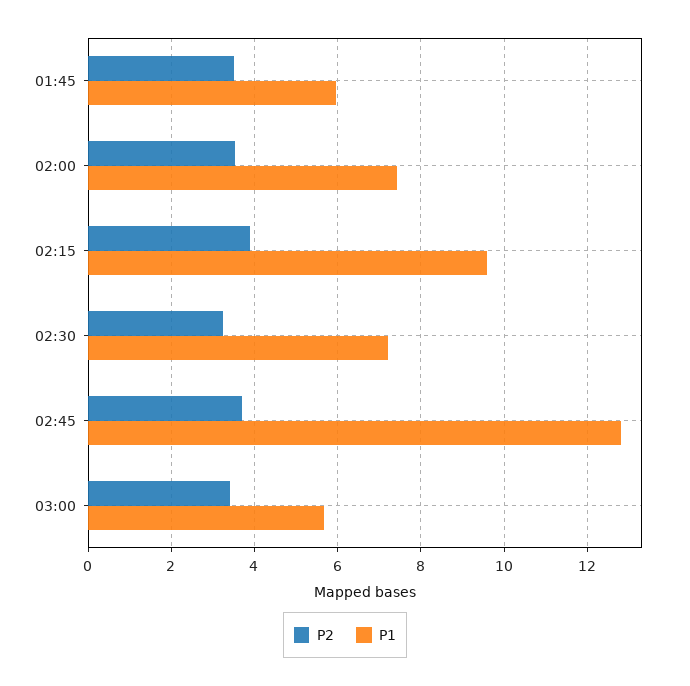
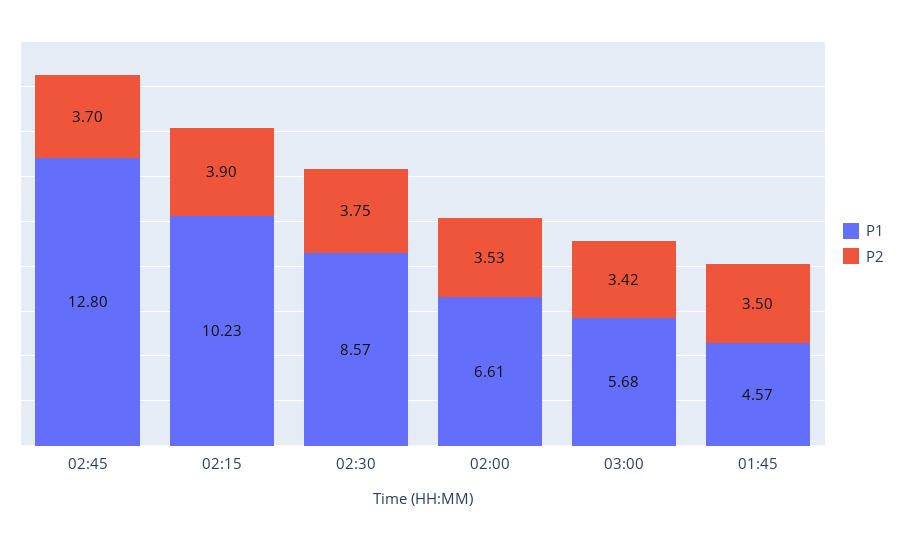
P1, 01:45: 6 -> 4.57
P1, 02:00: 7.4 -> 6.61
P1, 02:15: 9.6 -> 10.23
P2, 02:30: 3.2 -> 3.75
P1, 02:30: 7.2 -> 8.57

